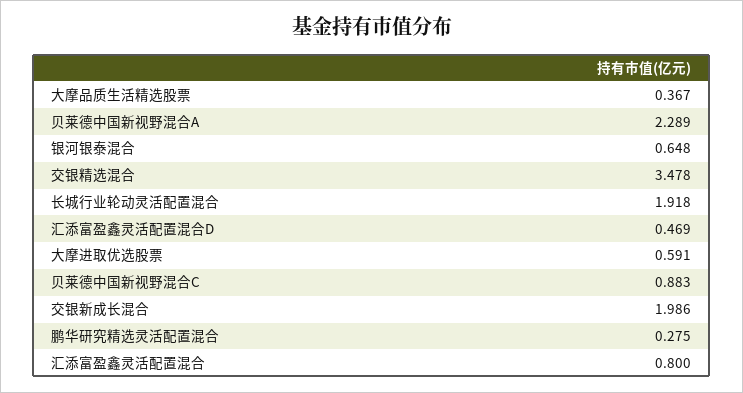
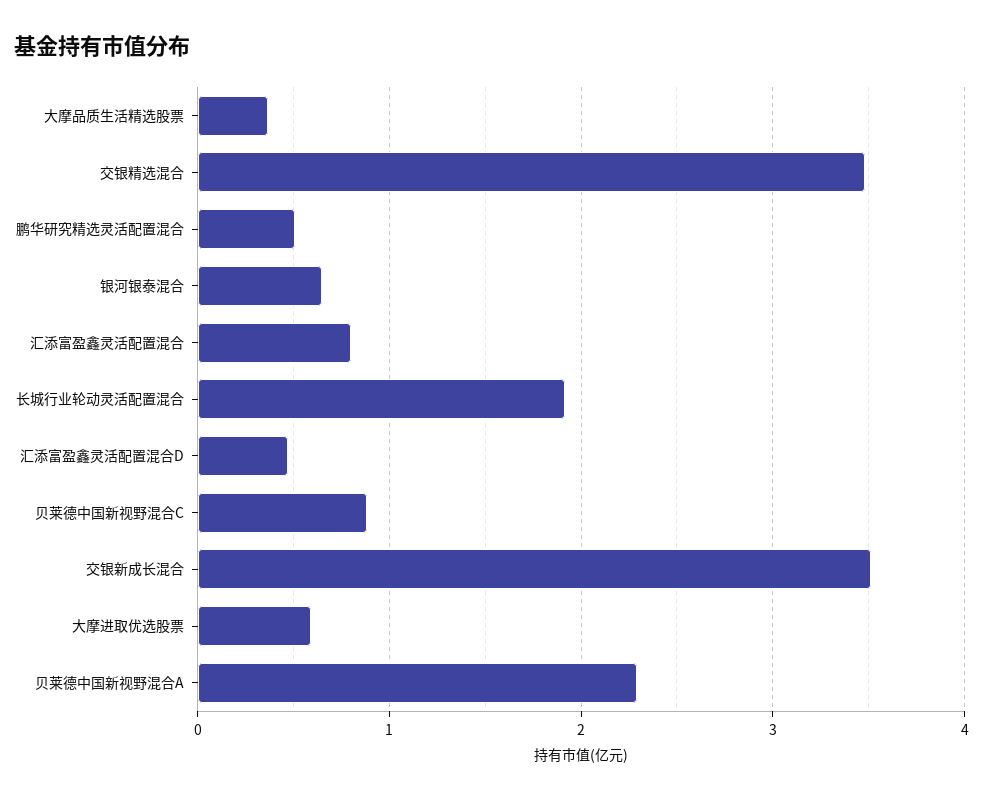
交银新成长混合: 1.986 -> 3.5
鹏华研究精选灵活配置混合: 0.275 -> 0.5

